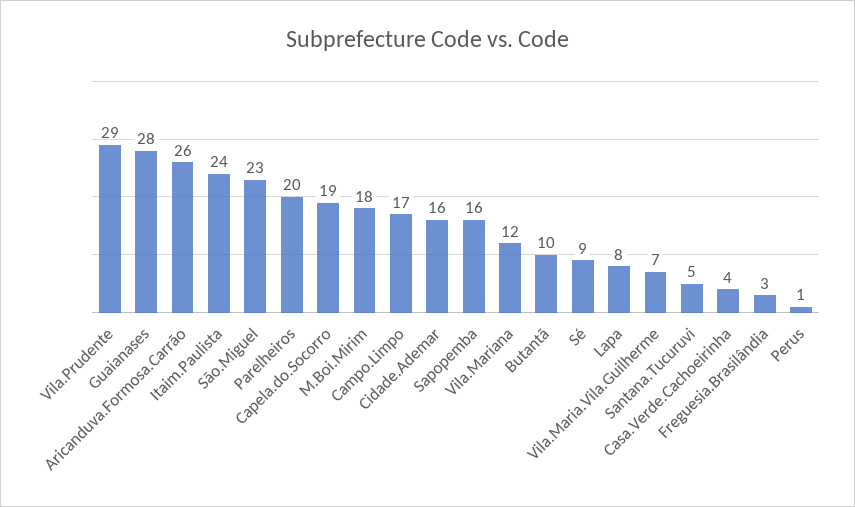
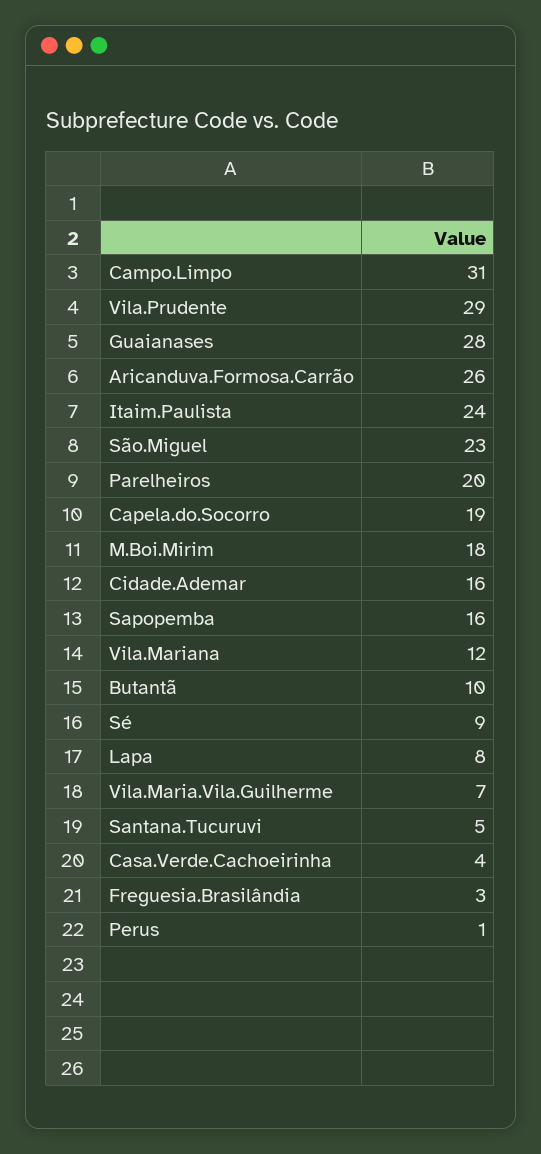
Campo.Limpo: 17 -> 31

